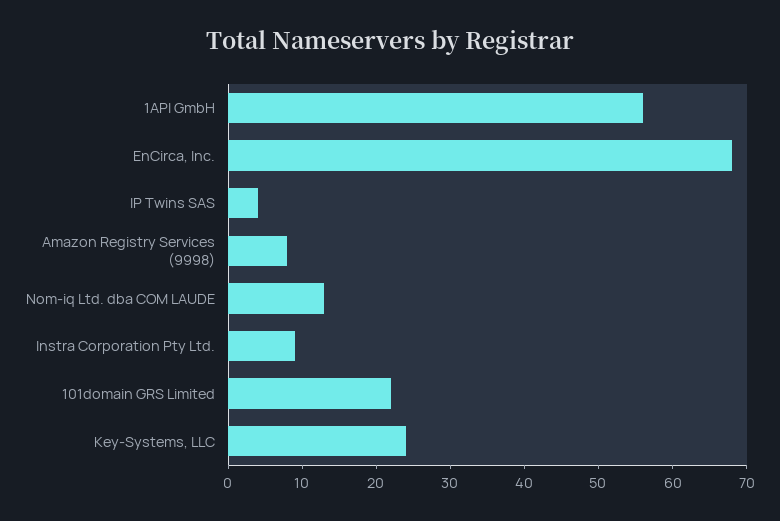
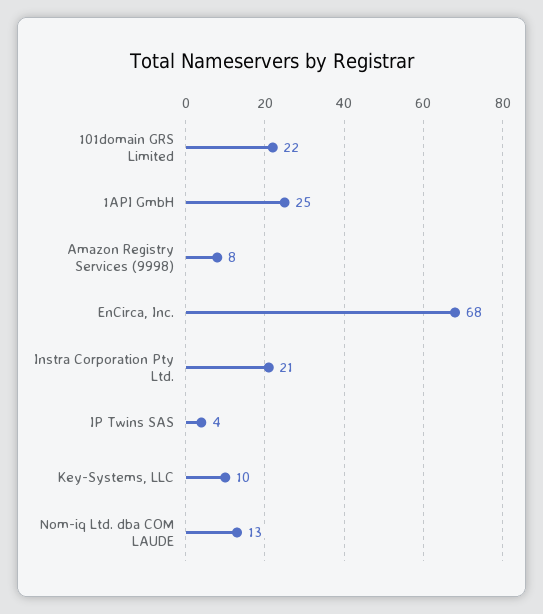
1API GmbH: 55 -> 25
Instra Corporation Pty Ltd.: 10 -> 21
Key-Systems, LLC: 25 -> 10

